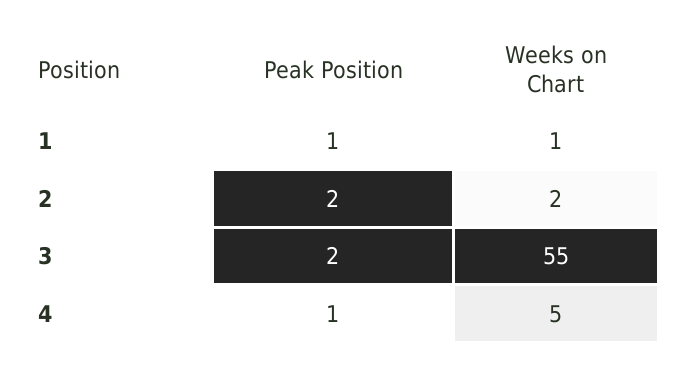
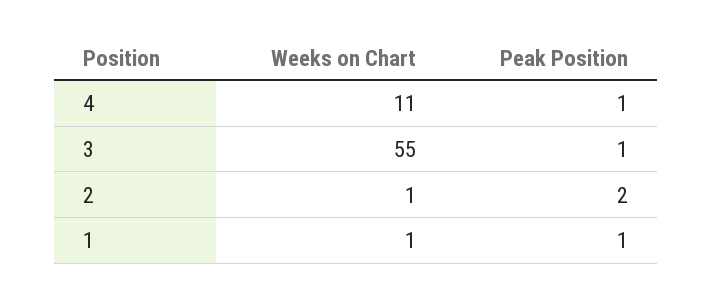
Weeks on Chart, 2: 2 -> 1
Peak Position, 3: 2 -> 1
Weeks on Chart, 4: 5 -> 11

